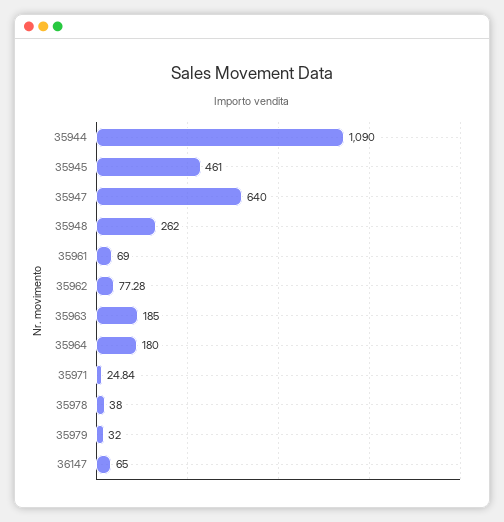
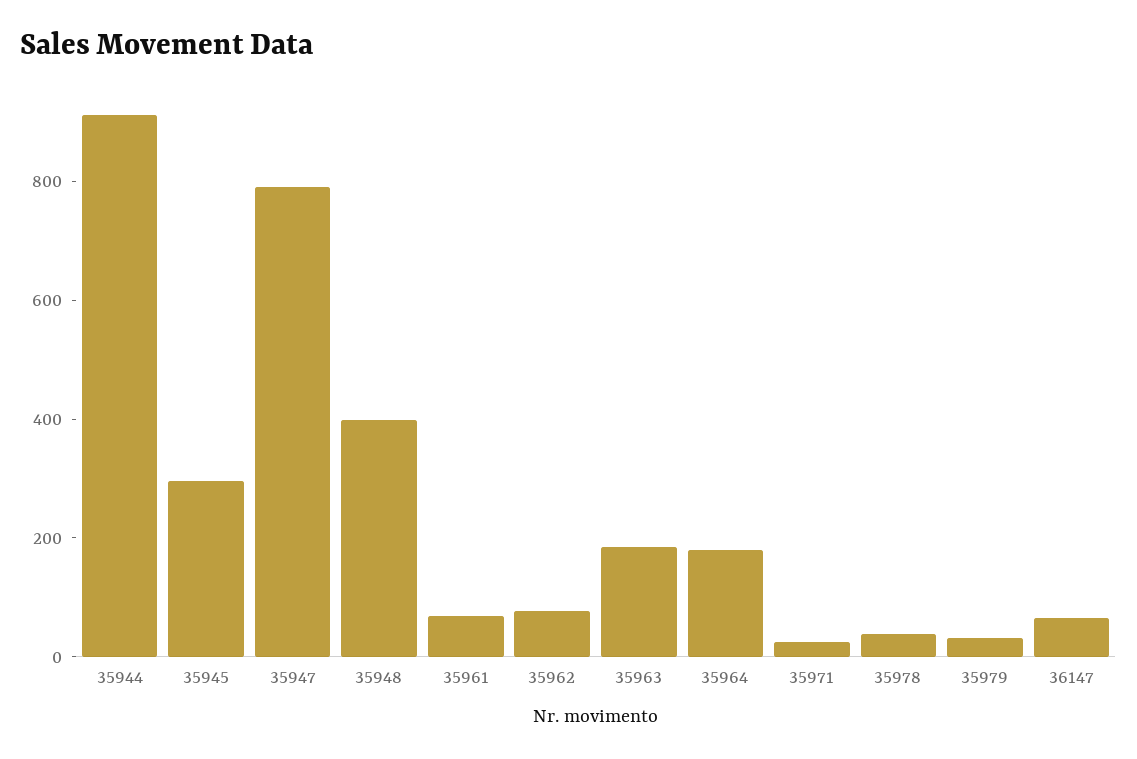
35944: 1090 -> 900
35945: 461 -> 300
35947: 640 -> 800
35948: 262 -> 400

